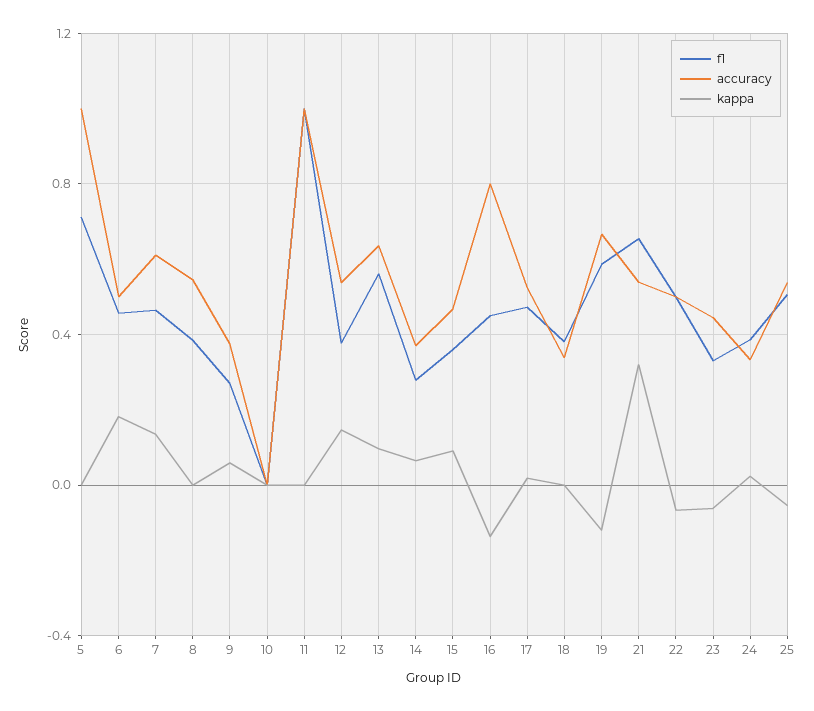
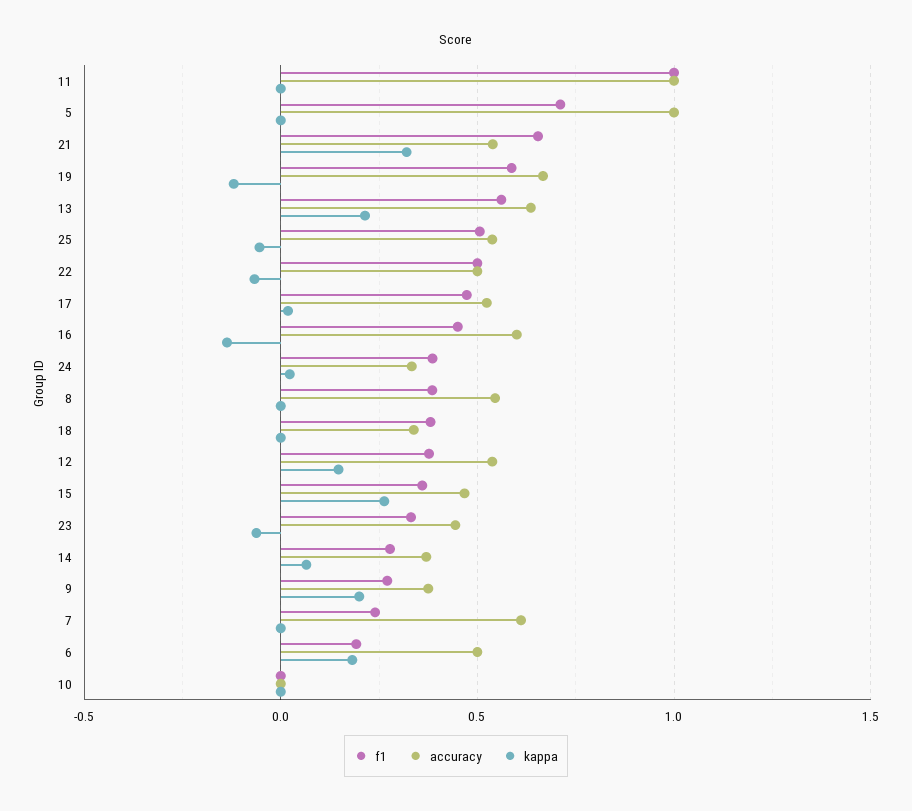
f1, 6: 0.45 -> 0.2
f1, 7: 0.45 -> 0.25
kappa, 7: 0.15 -> 0
kappa, 9: 0.05 -> 0.2
kappa, 13: 0.1 -> 0.2
kappa, 15: 0.1 -> 0.25
accuracy, 16: 0.8 -> 0.6

